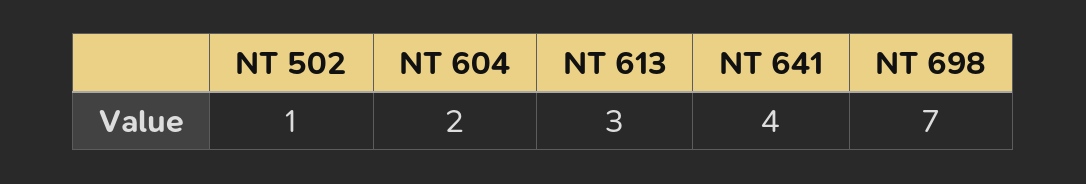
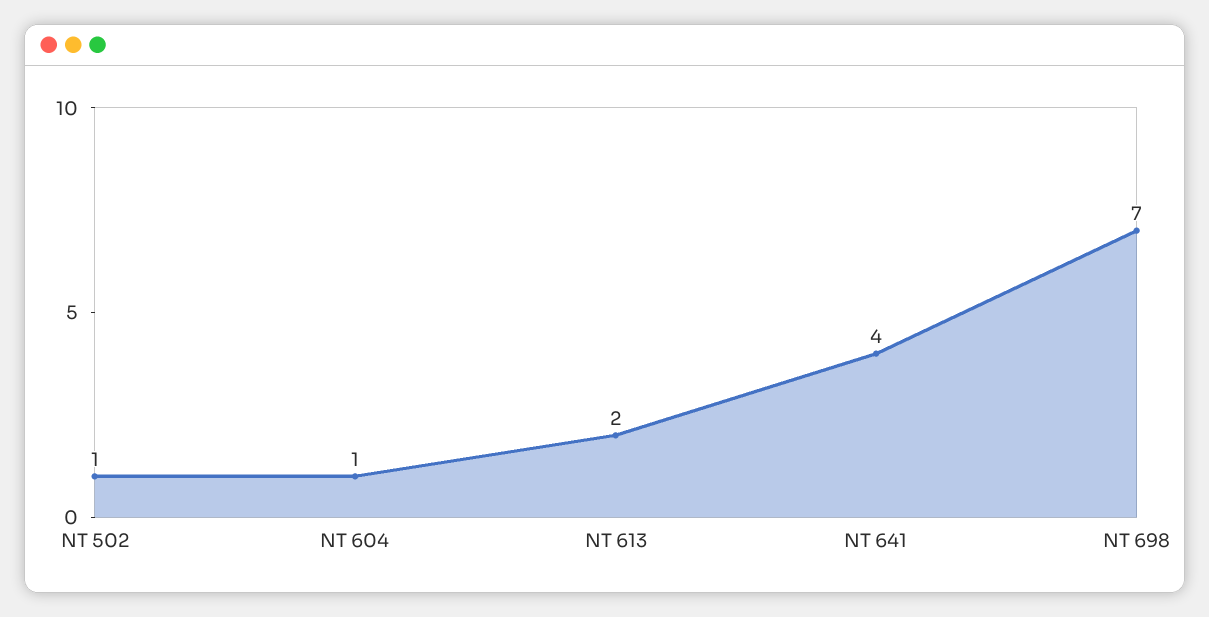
NT 604: 2 -> 1
NT 613: 3 -> 2

